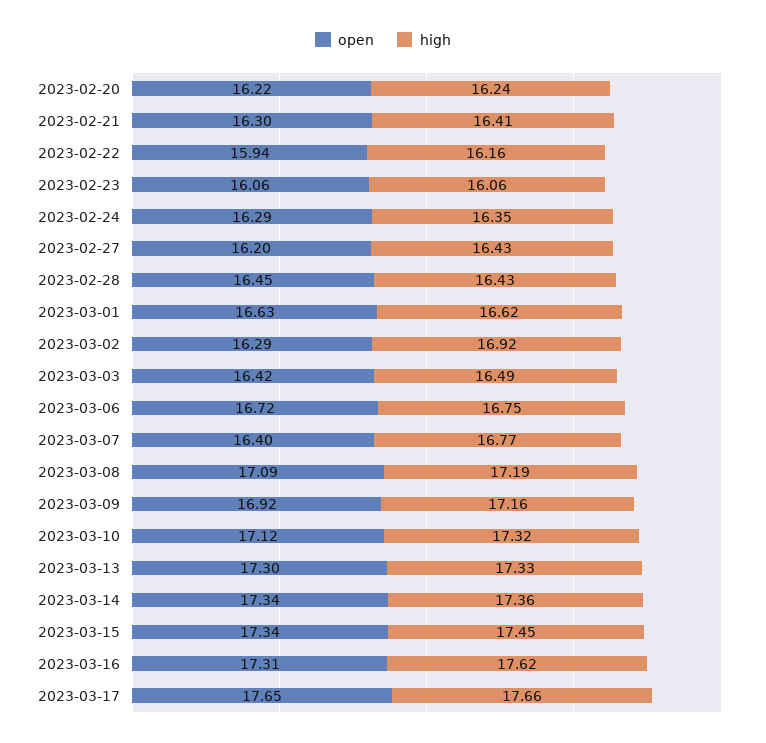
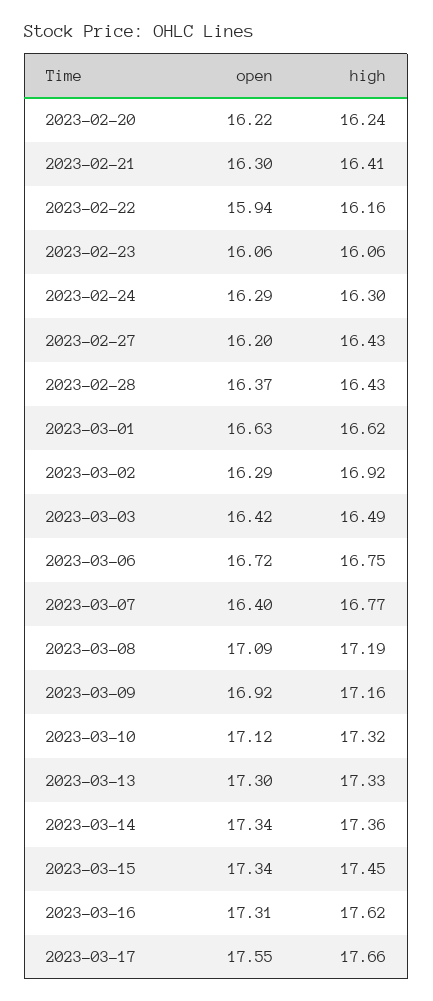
high, 2023-02-24: 16.35 -> 16.3
open, 2023-02-28: 16.45 -> 16.37
open, 2023-03-17: 17.65 -> 17.55

